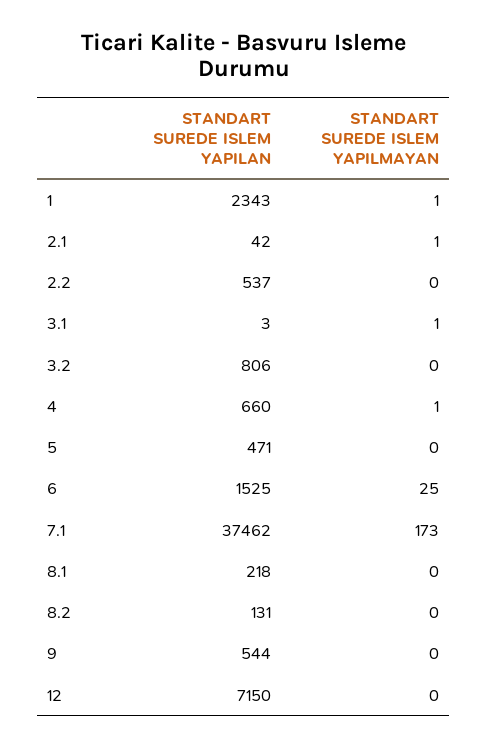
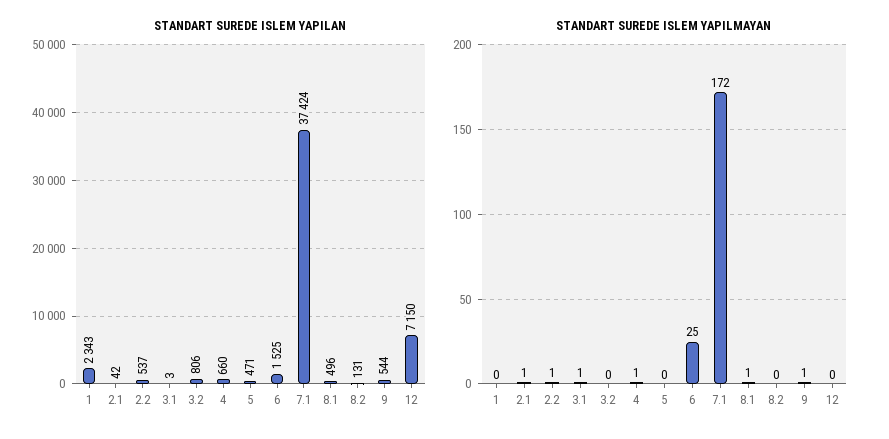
STANDART SUREDE ISLEM YAPILMAYAN, 1: 1 -> 0
STANDART SUREDE ISLEM YAPILMAYAN, 2.2: 0 -> 1
STANDART SUREDE ISLEM YAPILAN, 7.1: 37462 -> 37424
STANDART SUREDE ISLEM YAPILMAYAN, 7.1: 173 -> 172
STANDART SUREDE ISLEM YAPILAN, 8.1: 218 -> 496
STANDART SUREDE ISLEM YAPILMAYAN, 8.1: 0 -> 1
STANDART SUREDE ISLEM YAPILMAYAN, 9: 0 -> 1

